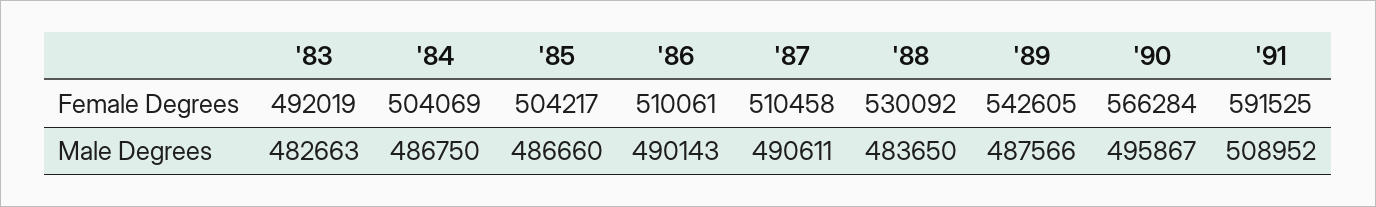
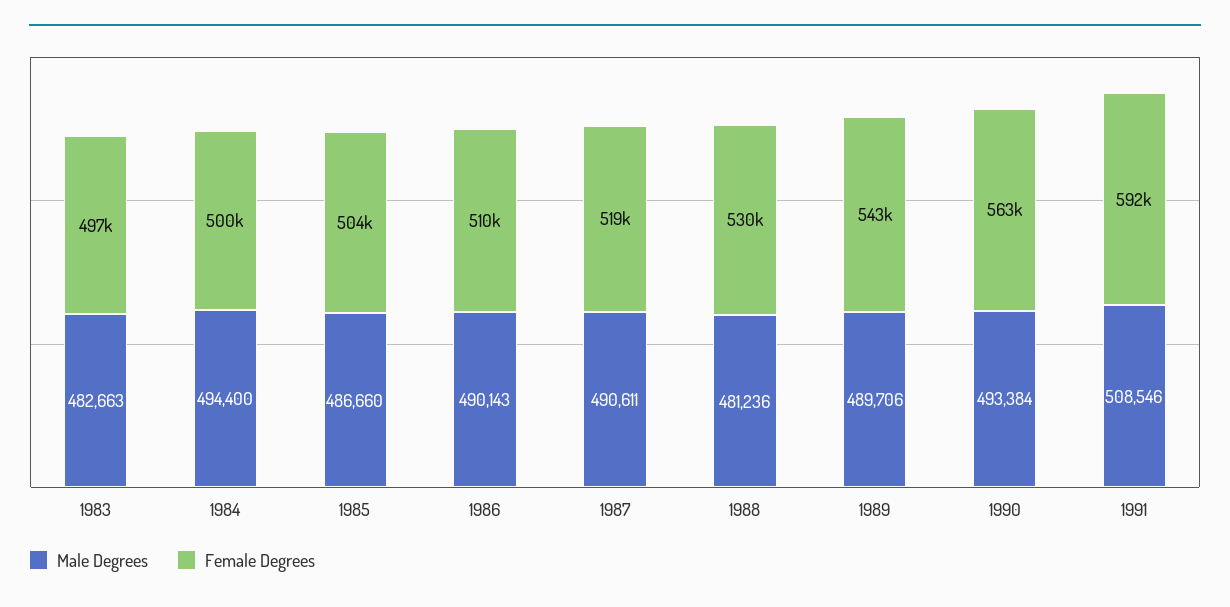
Female Degrees, '83: 492019 -> 497000
Female Degrees, '84: 504069 -> 500000
Female Degrees, '87: 510458 -> 519000
Female Degrees, '90: 566284 -> 563000
Male Degrees, '84: 486750 -> 494400
Male Degrees, '88: 483650 -> 481236
Male Degrees, '89: 487566 -> 489706
Male Degrees, '90: 495867 -> 493384
Male Degrees, '91: 508952 -> 508546

